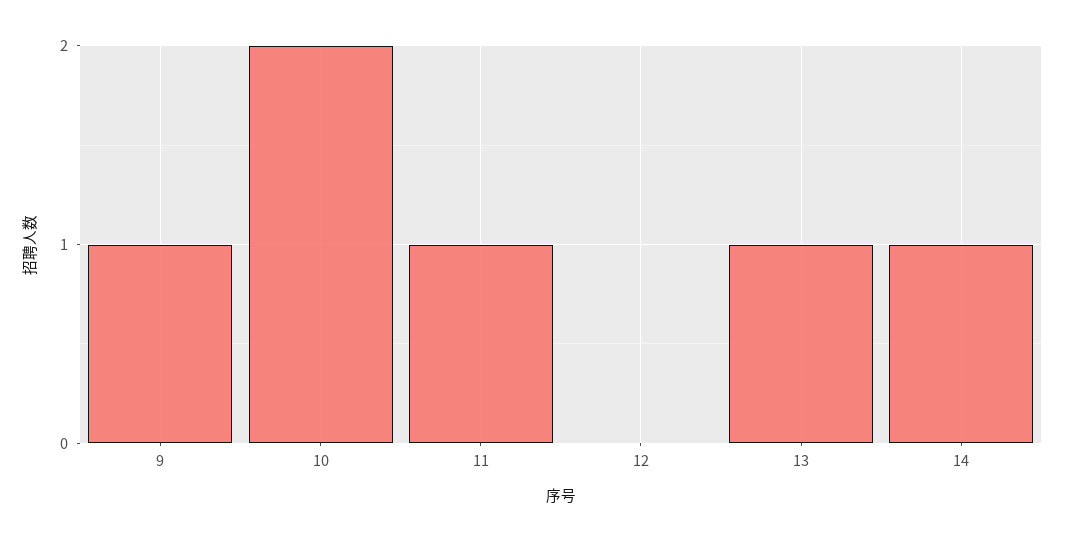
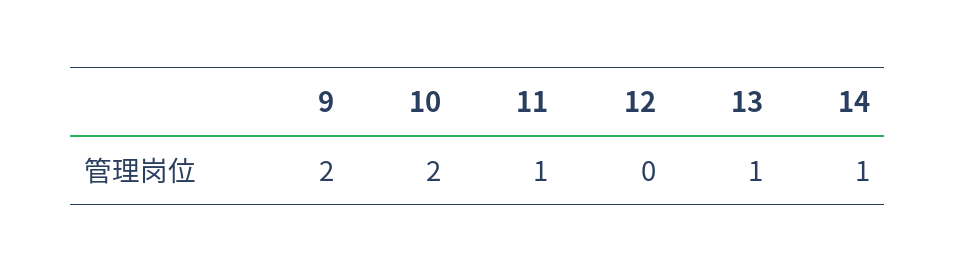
9: 1 -> 2

